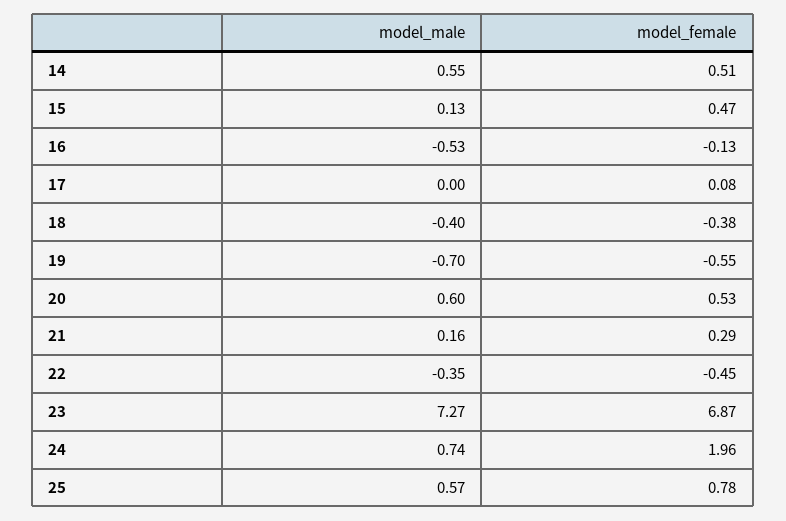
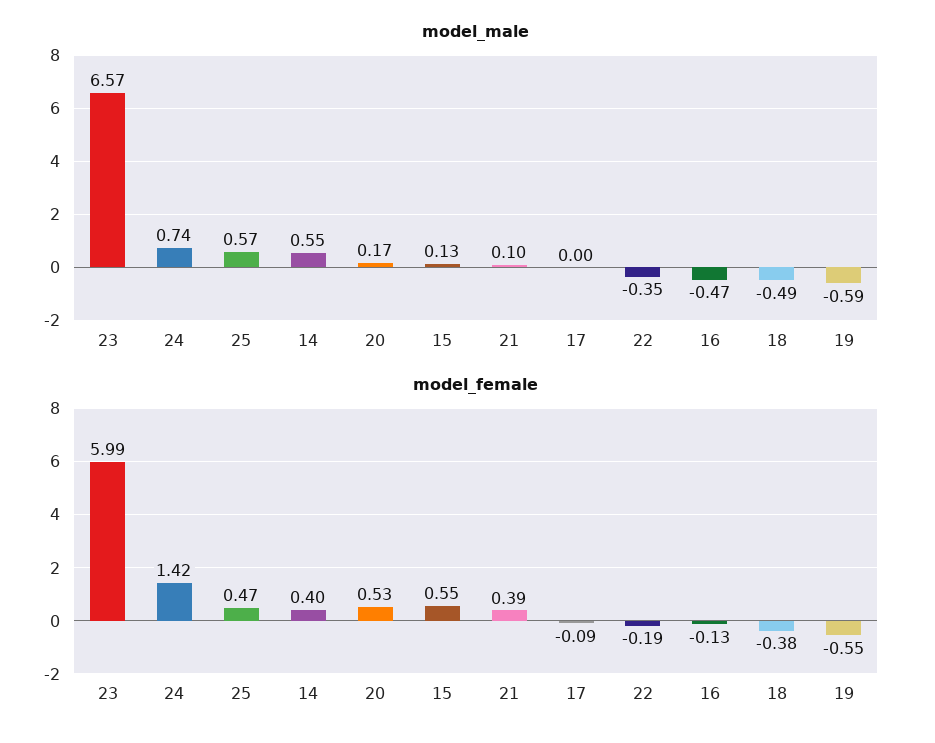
model_female, 14: 0.51 -> 0.4
model_female, 15: 0.47 -> 0.55
model_male, 16: -0.53 -> -0.47
model_female, 17: 0.08 -> -0.09
model_male, 18: -0.4 -> -0.49
model_male, 19: -0.7 -> -0.59
model_male, 20: 0.6 -> 0.17
model_male, 21: 0.16 -> 0.1
model_female, 21: 0.29 -> 0.39
model_female, 22: -0.45 -> -0.19
model_male, 23: 7.27 -> 6.57
model_female, 23: 6.87 -> 5.99
model_female, 24: 1.96 -> 1.42
model_female, 25: 0.78 -> 0.47

